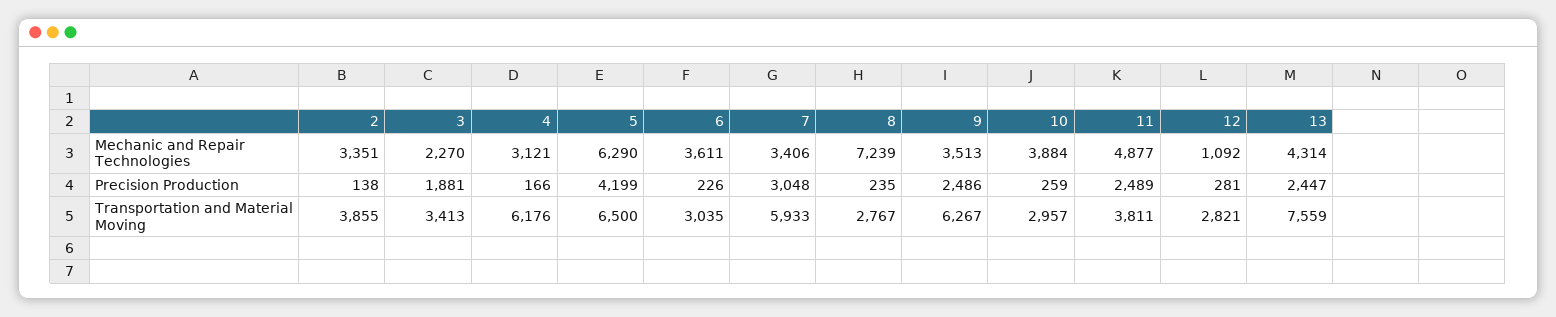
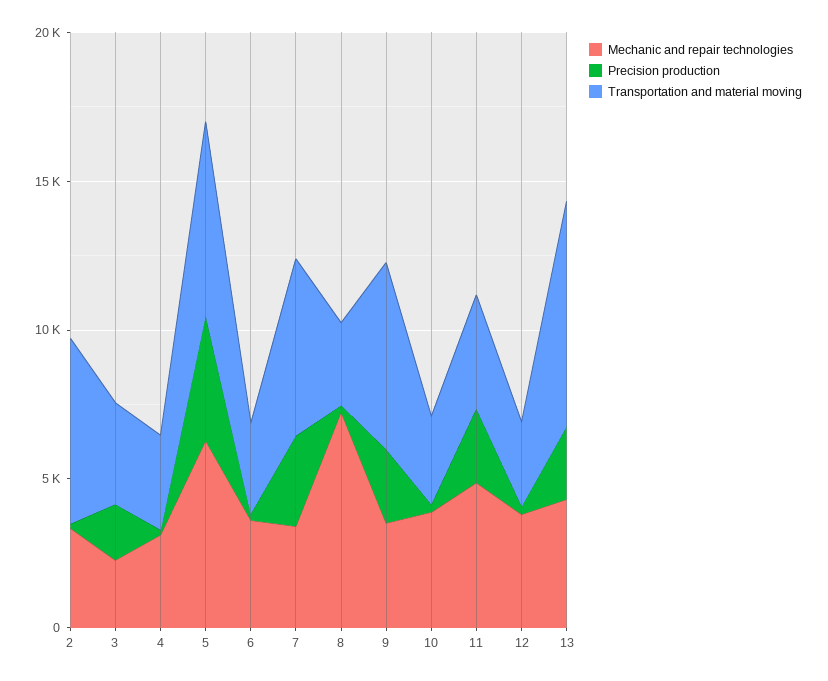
Mechanic and Repair Technologies, 12: 1092 -> 4000
Transportation and Material Moving, 2: 3855 -> 6000
Transportation and Material Moving, 4: 6176 -> 3000

